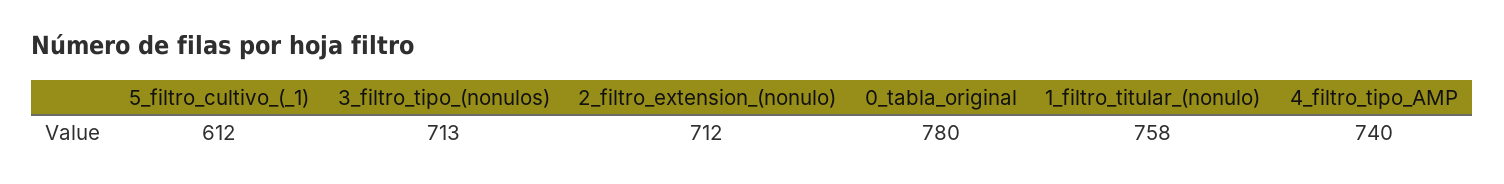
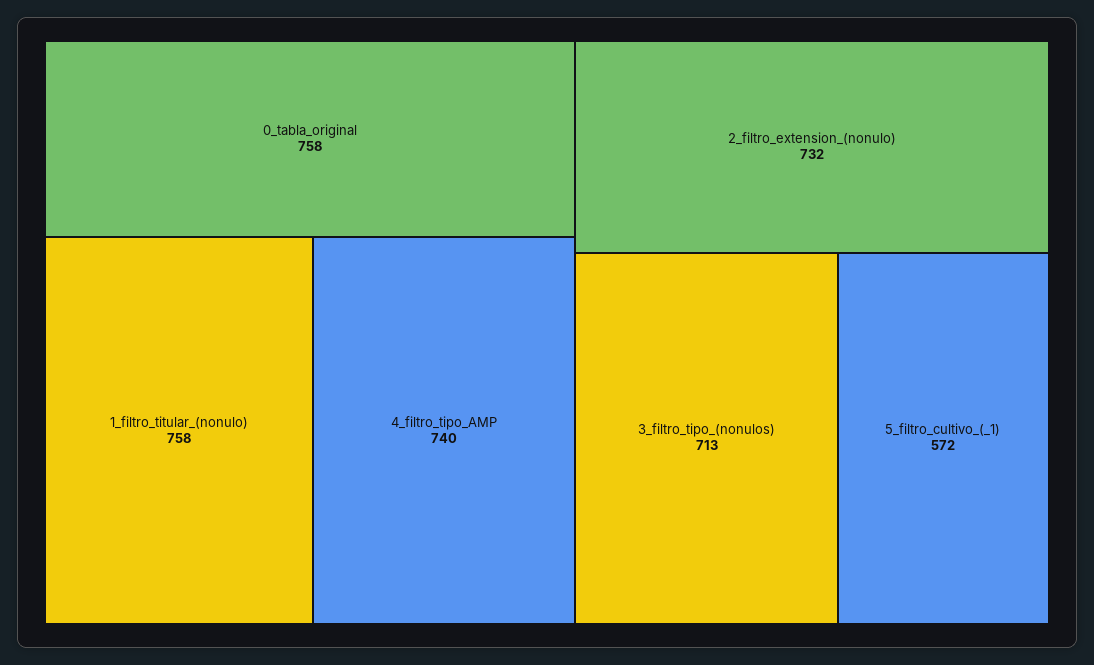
5_filtro_cultivo_(_1): 612 -> 572
2_filtro_extension_(nonulo): 712 -> 732
0_tabla_original: 780 -> 758

